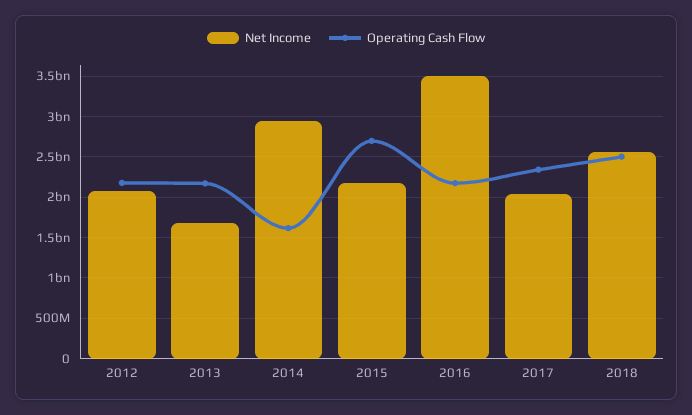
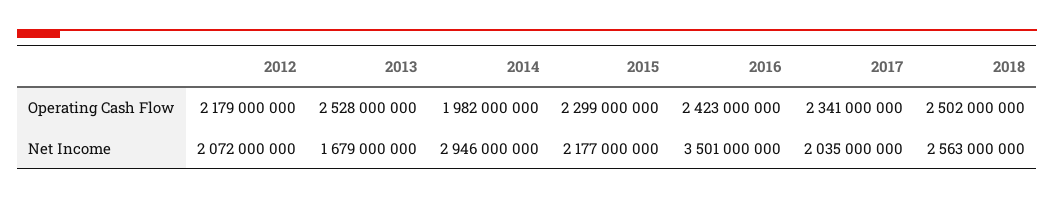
Operating Cash Flow, 2013: 2200000000 -> 2528000000
Operating Cash Flow, 2014: 1600000000 -> 1982000000
Operating Cash Flow, 2015: 2700000000 -> 2299000000
Operating Cash Flow, 2016: 2200000000 -> 2423000000

